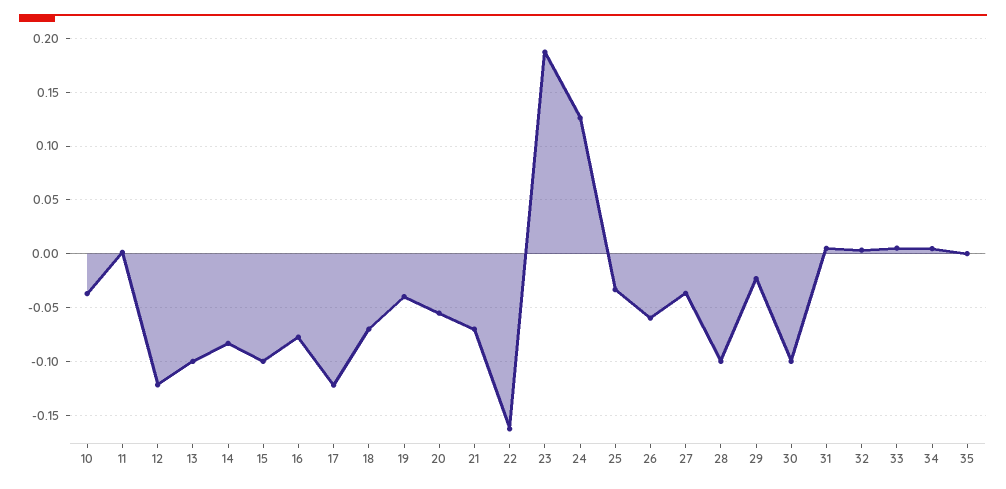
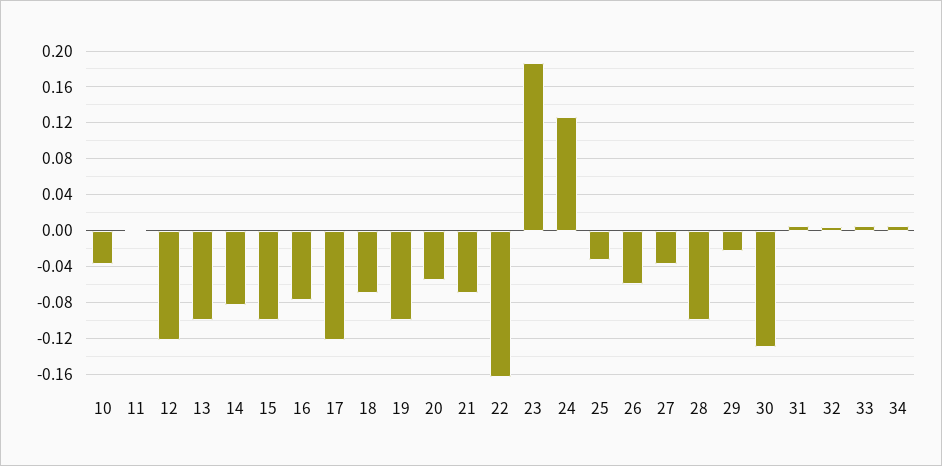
19: -0.04 -> -0.1
30: -0.1 -> -0.13
35: 0 -> none

